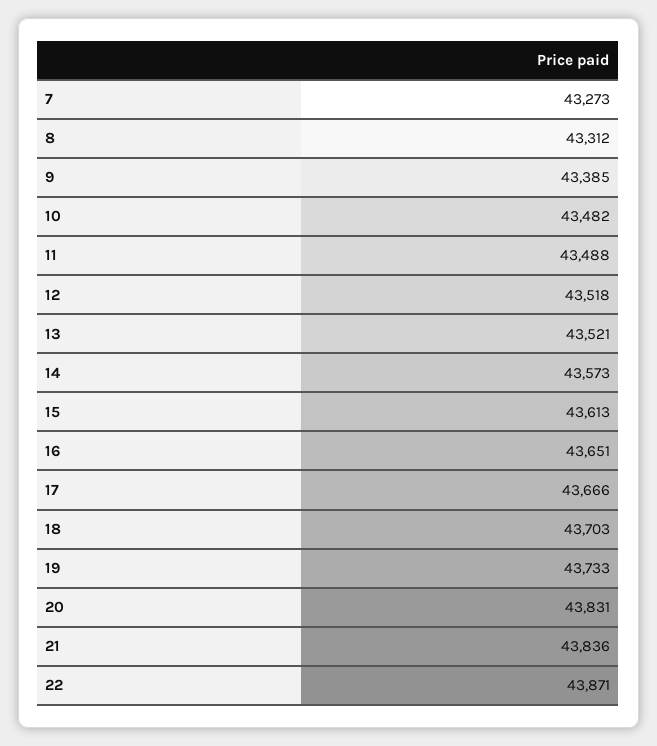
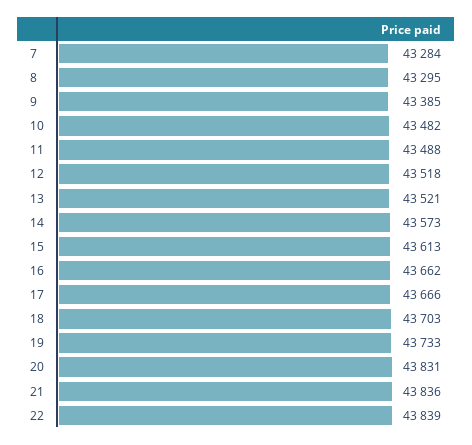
7: 43273 -> 43284
8: 43312 -> 43295
16: 43651 -> 43662
22: 43871 -> 43839

